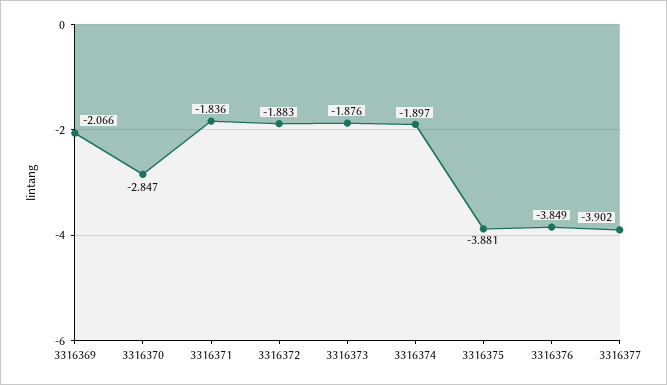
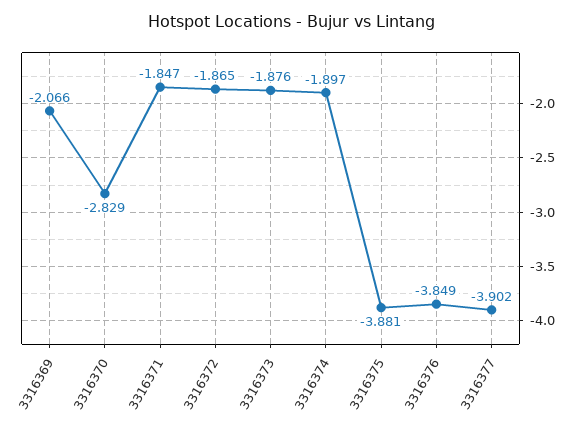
3316370: -2.847 -> -2.829
3316371: -1.836 -> -1.847
3316372: -1.883 -> -1.865

